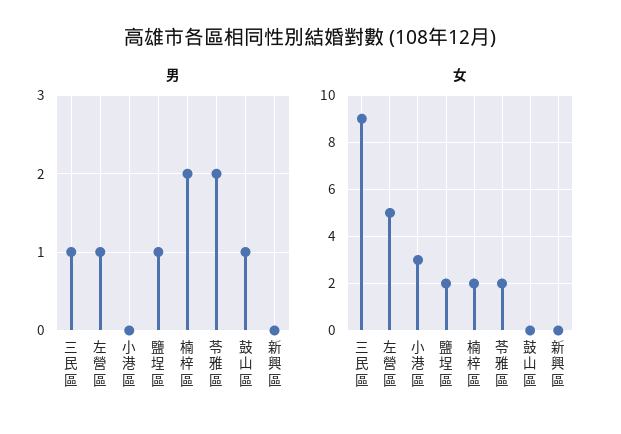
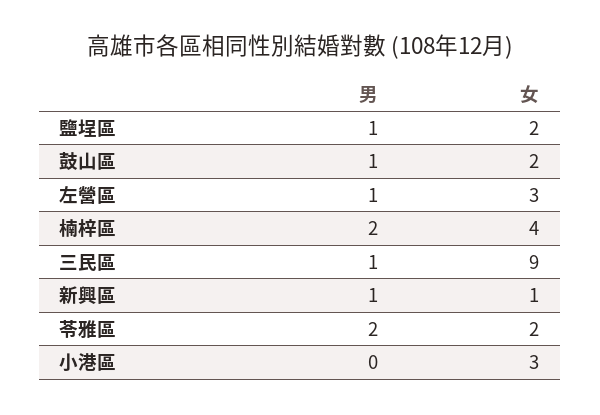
男, 新興區: 0 -> 1
女, 左營區: 5 -> 3
女, 楠梓區: 2 -> 4
女, 鼓山區: 0 -> 2
女, 新興區: 0 -> 1

